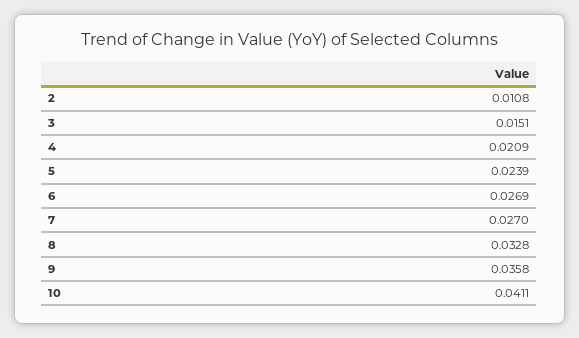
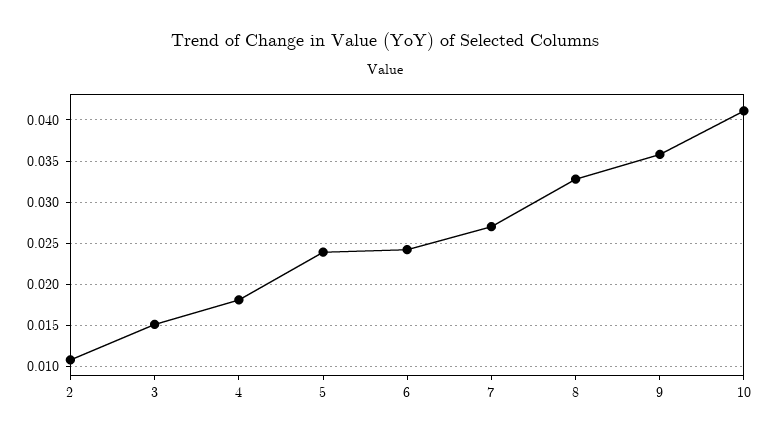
4: 0.0209 -> 0.018
6: 0.0269 -> 0.024

